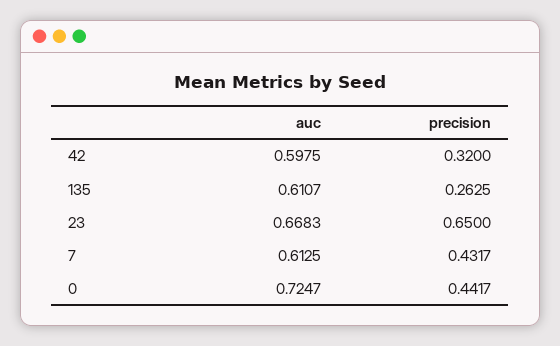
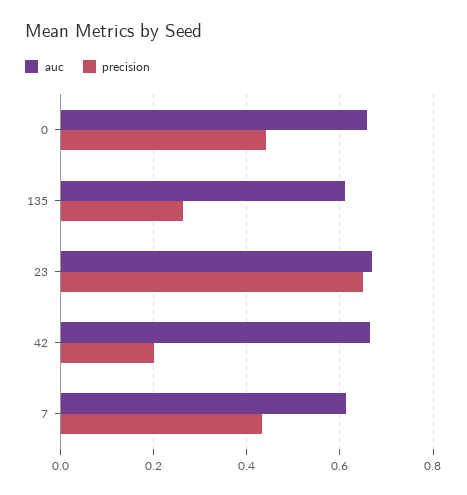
auc, 42: 0.5975 -> 0.66
precision, 42: 0.32 -> 0.2
auc, 0: 0.7247 -> 0.66

